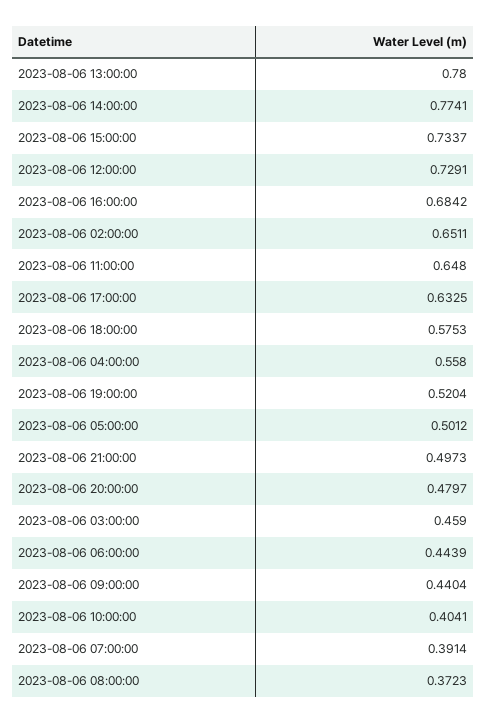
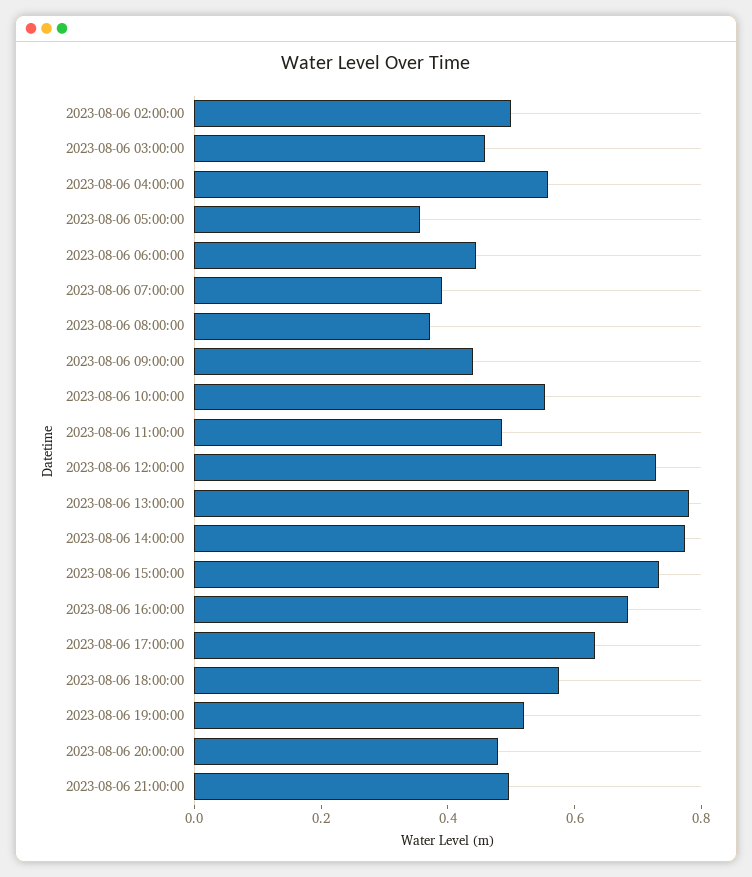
2023-08-06 02:00:00: 0.6511 -> 0.5
2023-08-06 11:00:00: 0.648 -> 0.5
2023-08-06 05:00:00: 0.5012 -> 0.35
2023-08-06 10:00:00: 0.4041 -> 0.55

